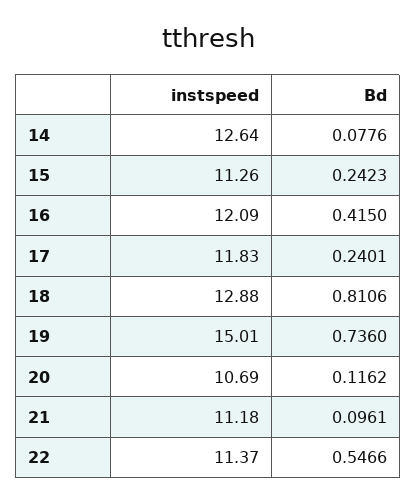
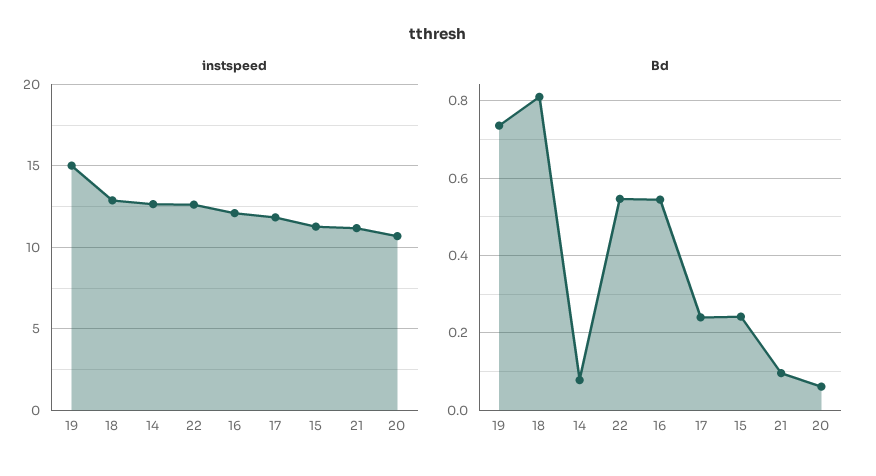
Bd, 16: 0.415 -> 0.54
Bd, 20: 0.1162 -> 0.06
instspeed, 22: 11.37 -> 12.5

